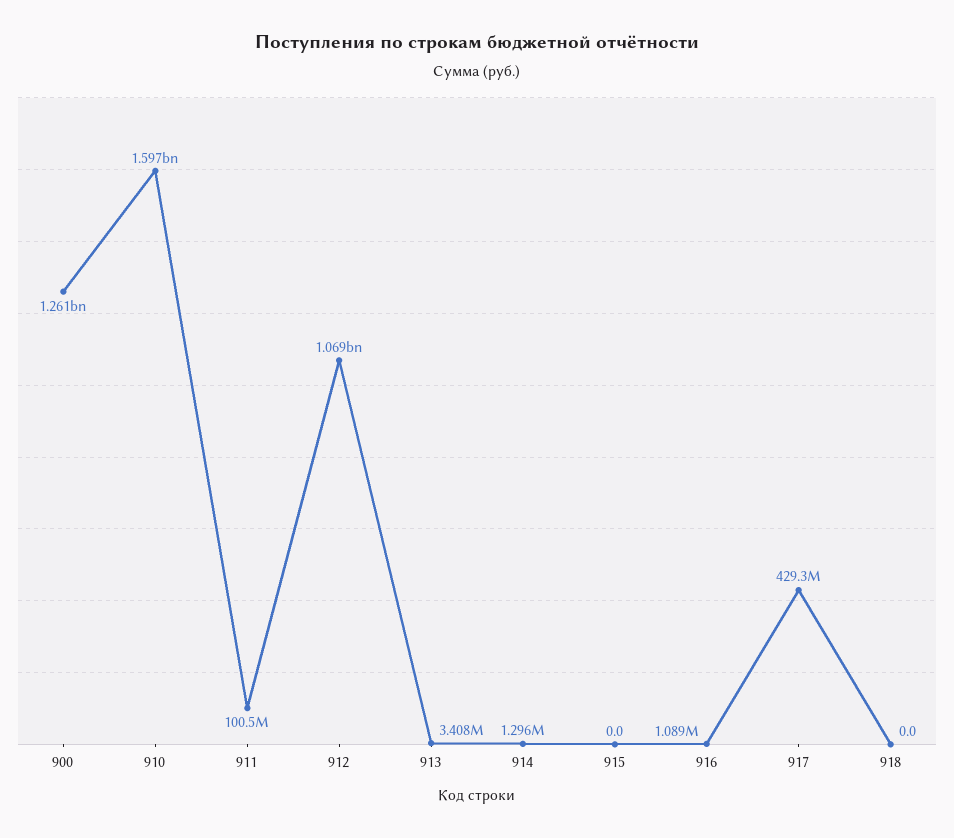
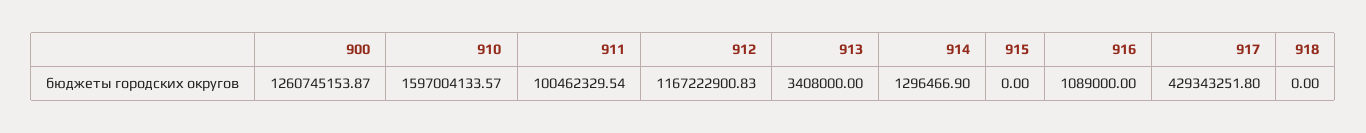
912: 1069000000 -> 1167222900.83

